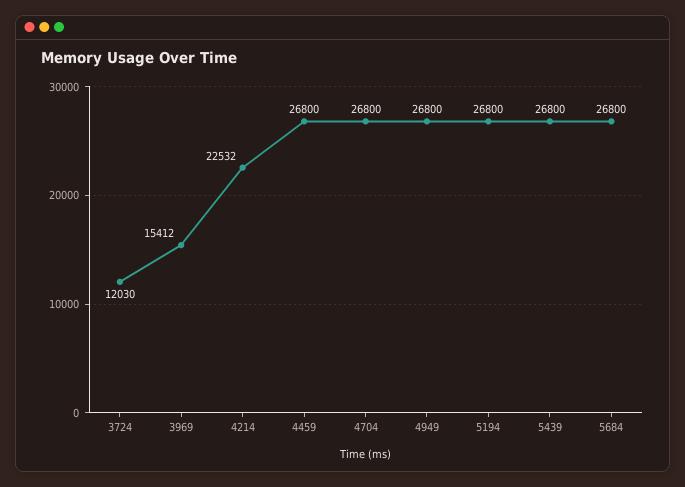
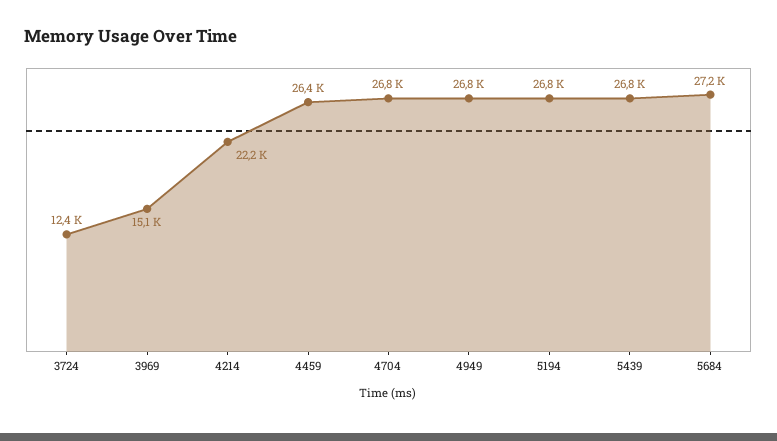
3724: 12030 -> 12400
3969: 15412 -> 15100
4214: 22532 -> 22200
4459: 26800 -> 26400
5684: 26800 -> 27200

